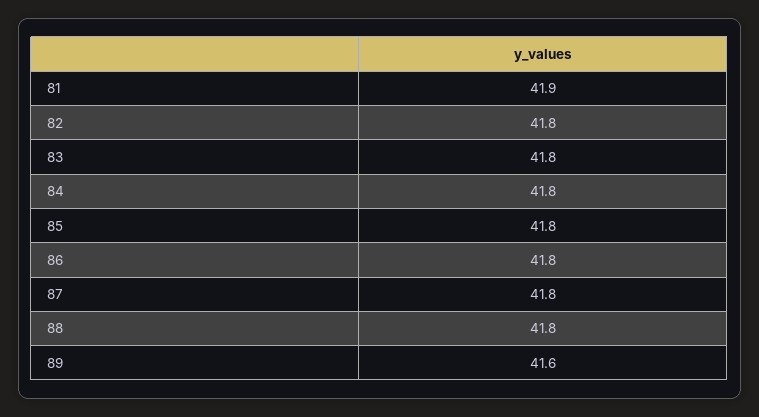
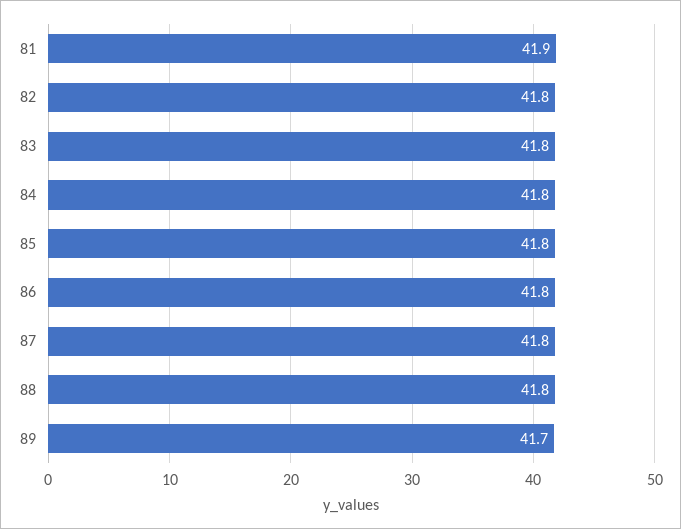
89: 41.6 -> 41.7

